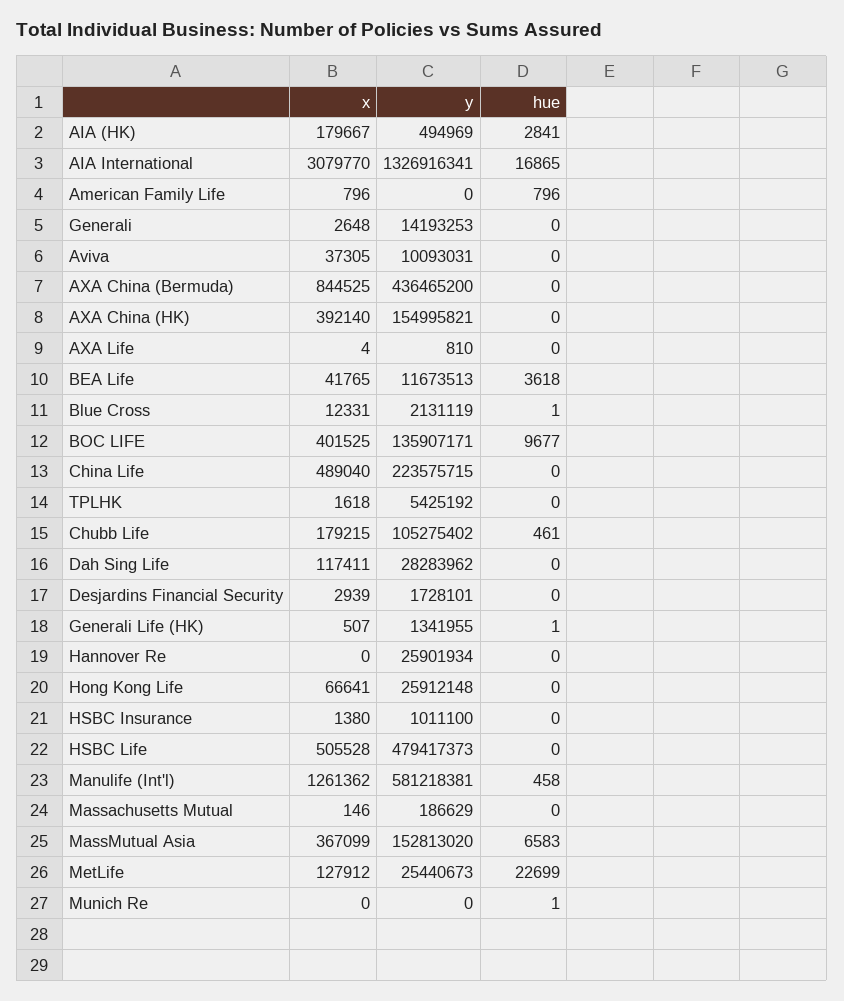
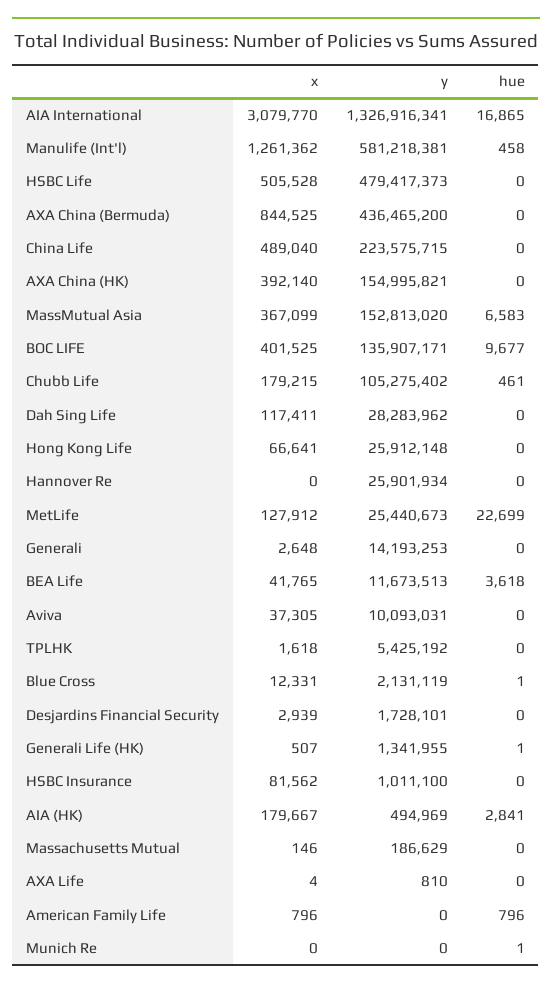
x, HSBC Insurance: 1380 -> 81562

